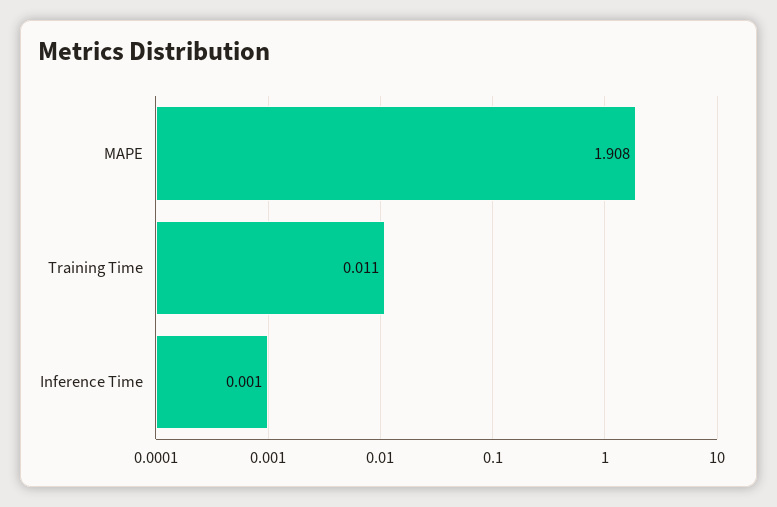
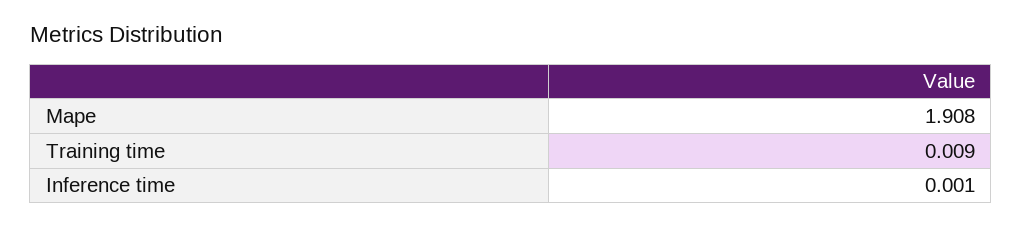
Training Time: 0.011 -> 0.009

